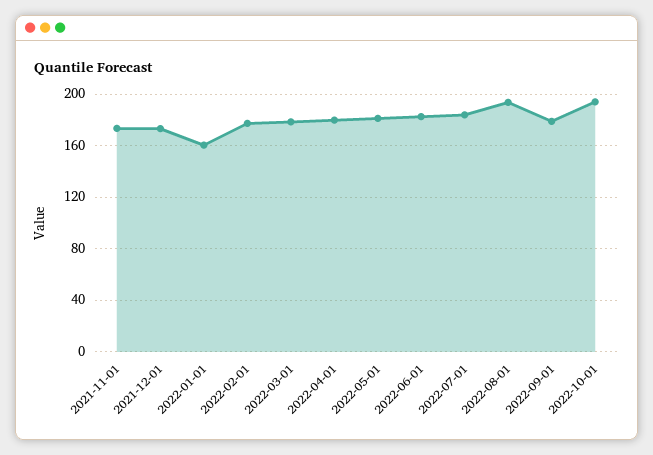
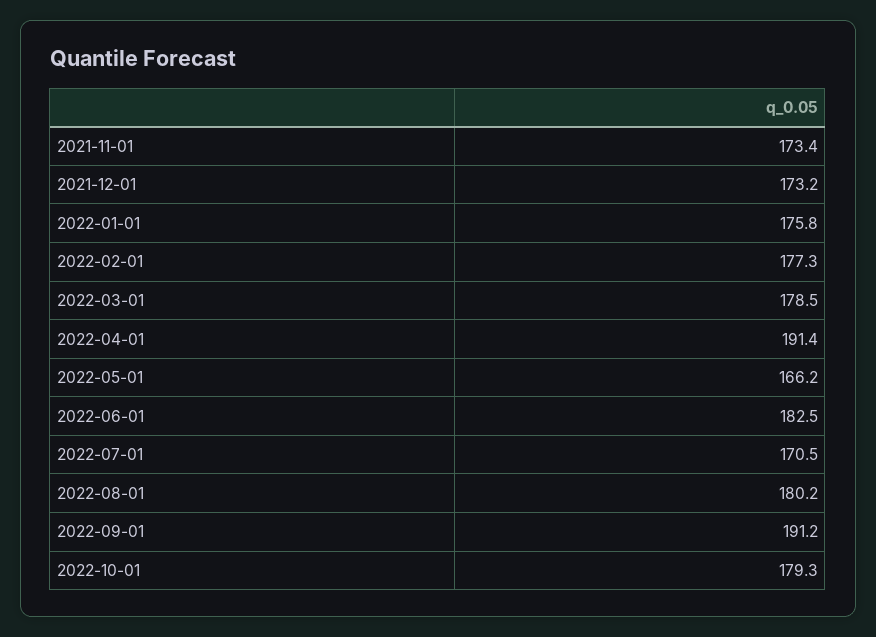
2022-01-01: 160 -> 175.8
2022-04-01: 180 -> 191.4
2022-05-01: 180 -> 166.2
2022-07-01: 185 -> 170.5
2022-08-01: 195 -> 180.2
2022-09-01: 180 -> 191.2
2022-10-01: 195 -> 179.3

